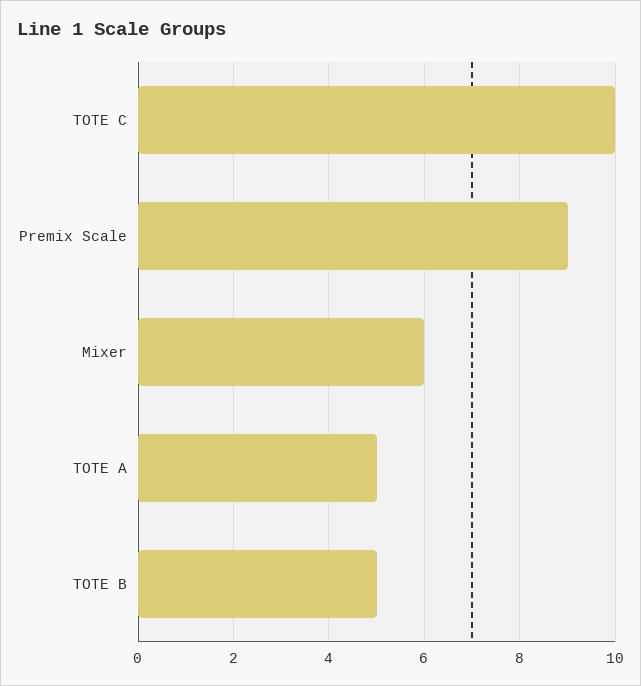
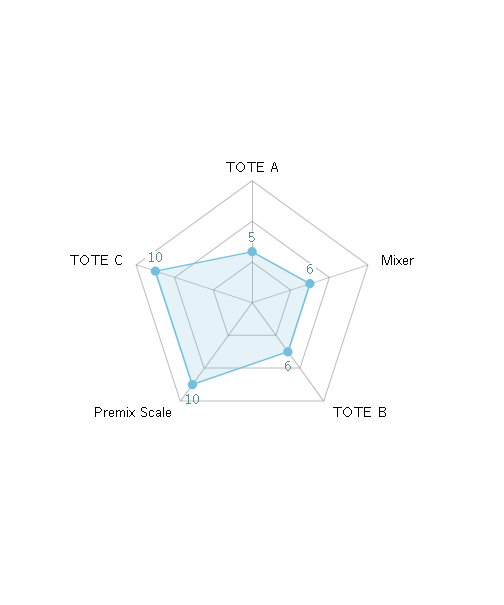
Premix Scale: 9 -> 10
TOTE B: 5 -> 6

